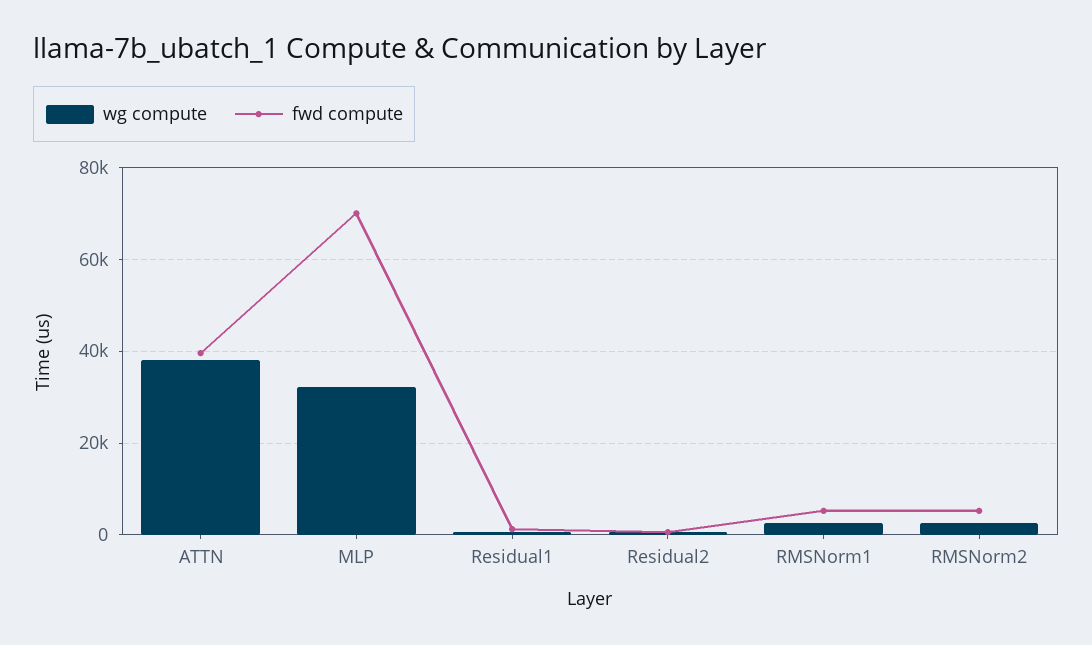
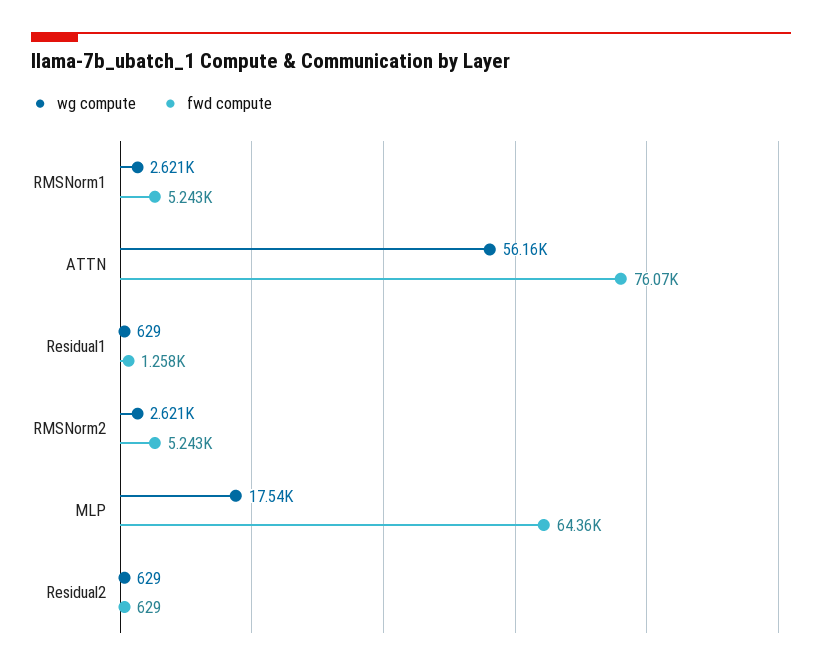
wg compute, ATTN: 38000 -> 56160
fwd compute, ATTN: 40000 -> 76070
wg compute, MLP: 32000 -> 17540
fwd compute, MLP: 70000 -> 64360

